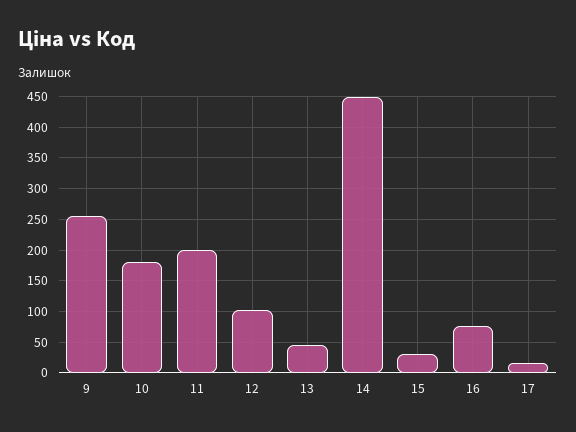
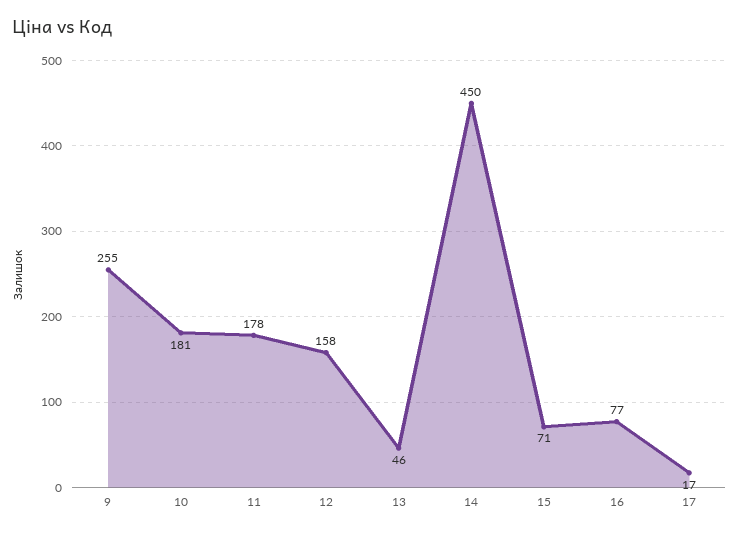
11: 200 -> 178
12: 100 -> 158
15: 30 -> 71

